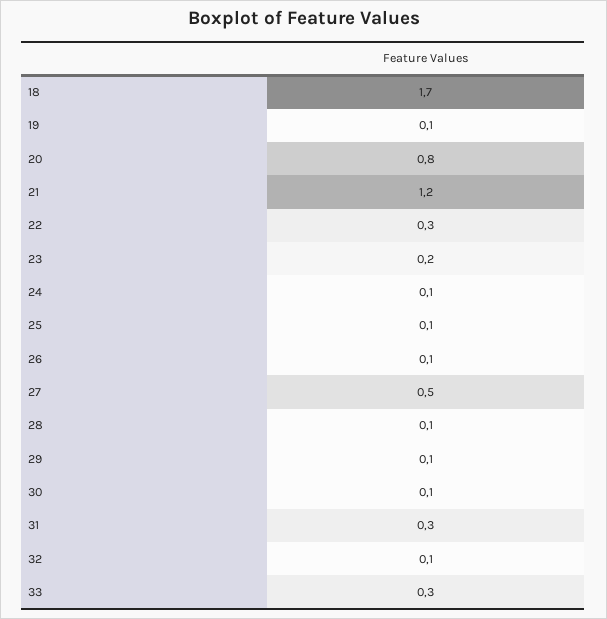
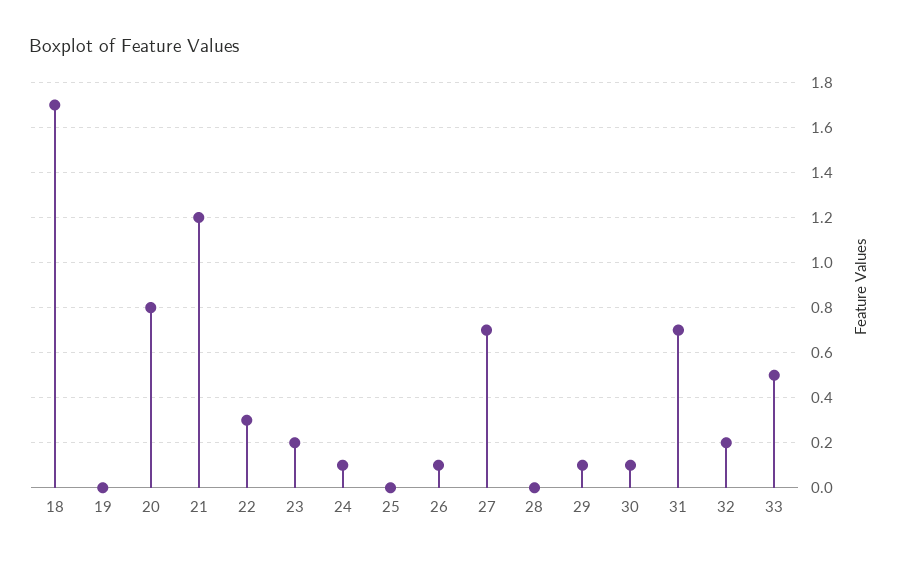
19: 0.1 -> 0
25: 0.1 -> 0
27: 0.5 -> 0.7
28: 0.1 -> 0
31: 0.3 -> 0.7
32: 0.1 -> 0.2
33: 0.3 -> 0.5

